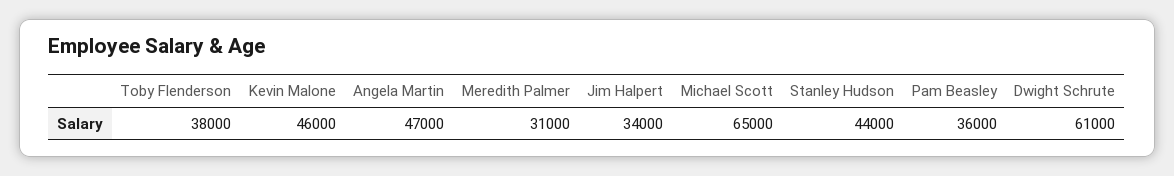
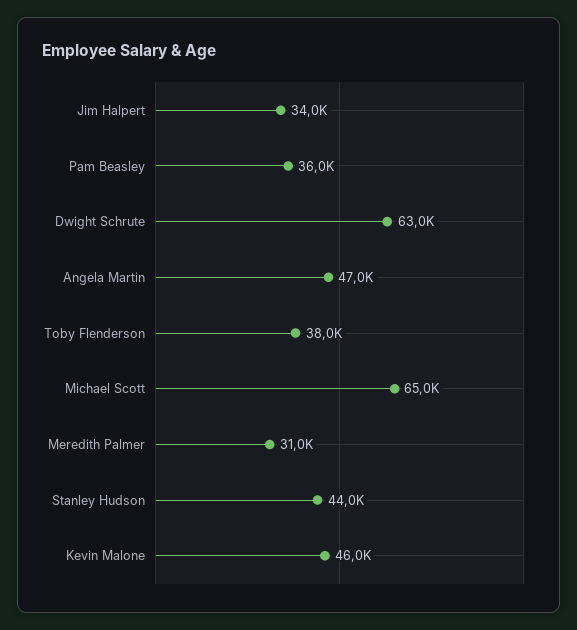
Dwight Schrute: 61000 -> 63000

